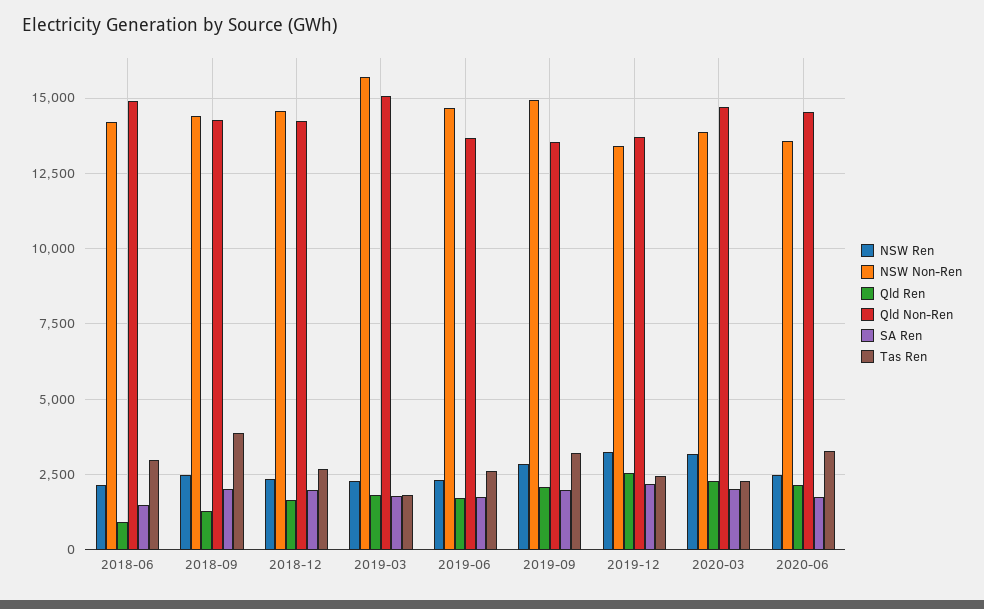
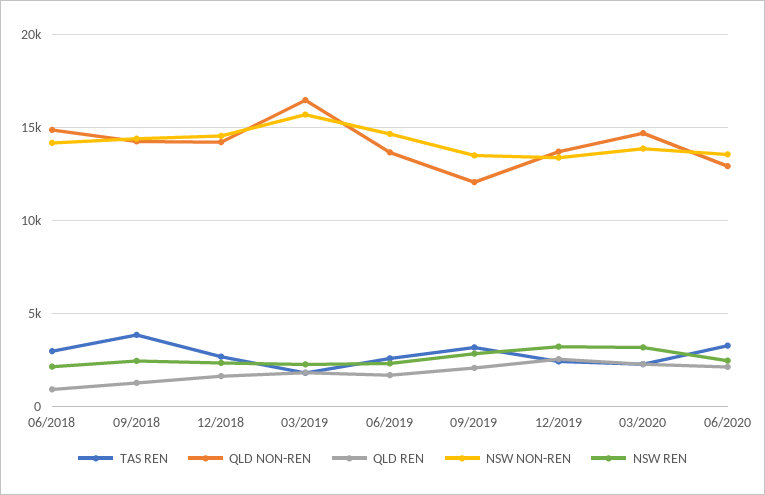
SA Ren, 2018-06: 1500 -> none
SA Ren, 2018-09: 2000 -> none
SA Ren, 2018-12: 2000 -> none
Qld Non-Ren, 2019-03: 15000 -> 16500
SA Ren, 2019-03: 1750 -> none
SA Ren, 2019-06: 1750 -> none
NSW Non-Ren, 2019-09: 15000 -> 13500
Qld Non-Ren, 2019-09: 13500 -> 12000
SA Ren, 2019-09: 2000 -> none
SA Ren, 2019-12: 2250 -> none
SA Ren, 2020-03: 2000 -> none
Qld Non-Ren, 2020-06: 14500 -> 13000
SA Ren, 2020-06: 1750 -> none

